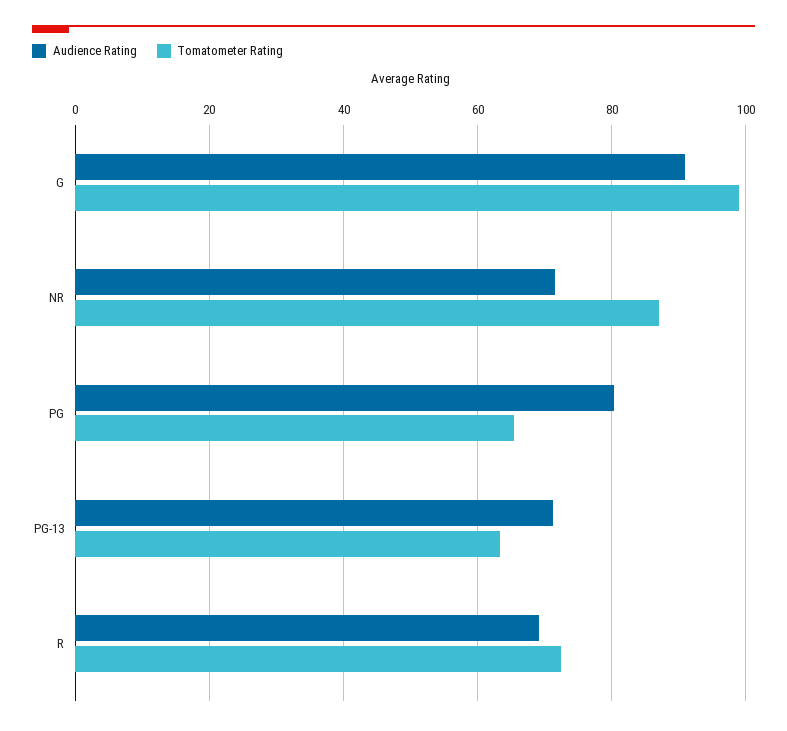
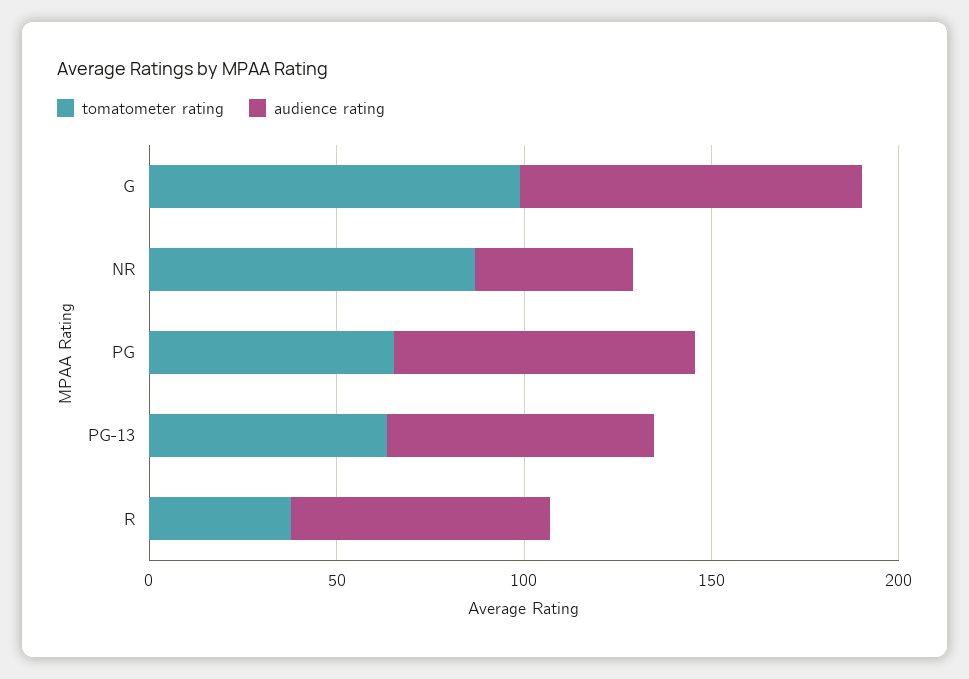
Audience Rating, NR: 72 -> 40
Tomatometer Rating, R: 72 -> 40

